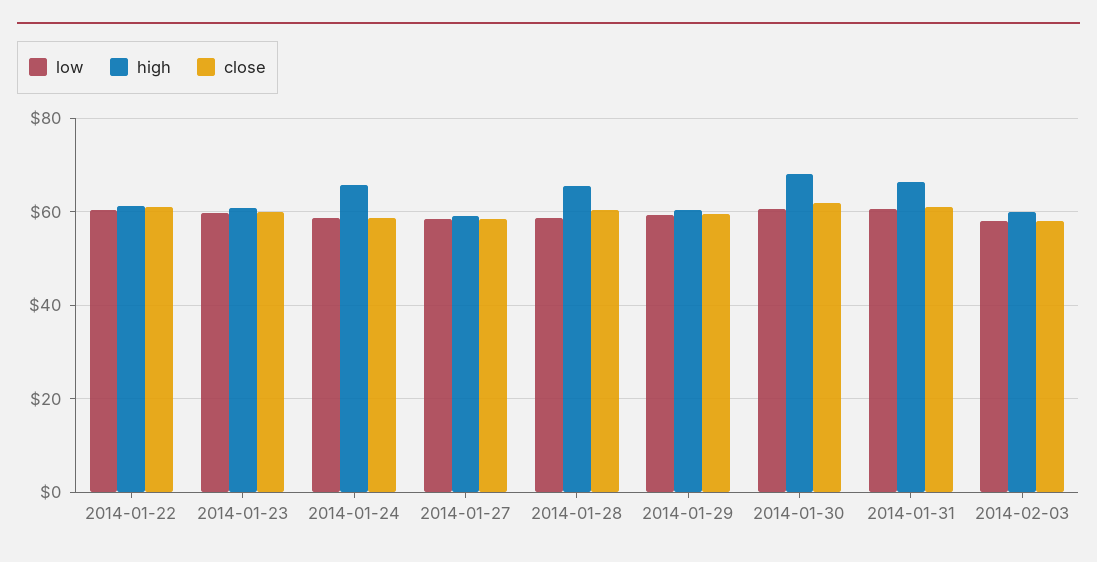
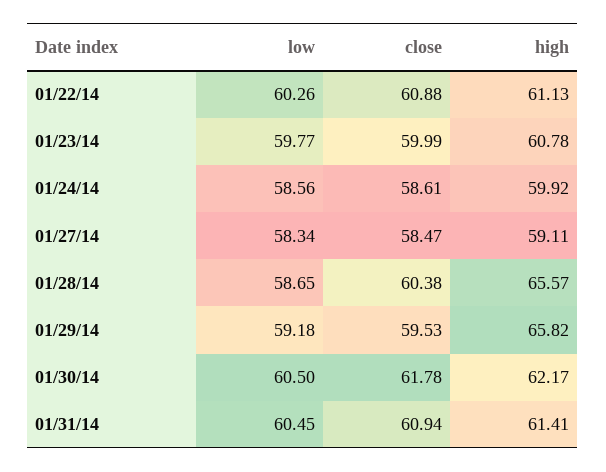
high, 2014-01-24: 66 -> 59.92
high, 2014-01-29: 60 -> 65.82
high, 2014-01-30: 68 -> 62.17
high, 2014-01-31: 66 -> 61.41
low, 2014-02-03: 58 -> none
high, 2014-02-03: 60 -> none
close, 2014-02-03: 58 -> none

